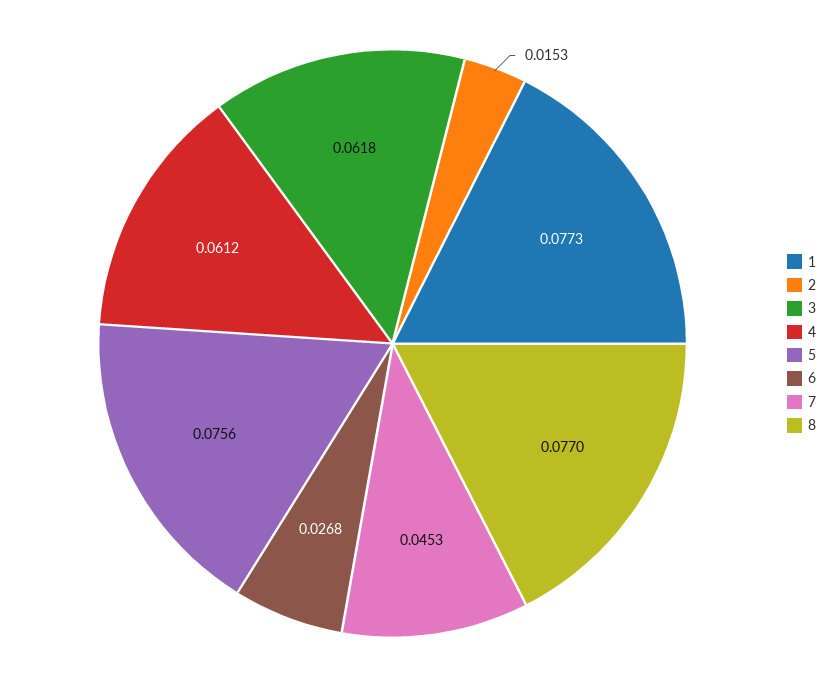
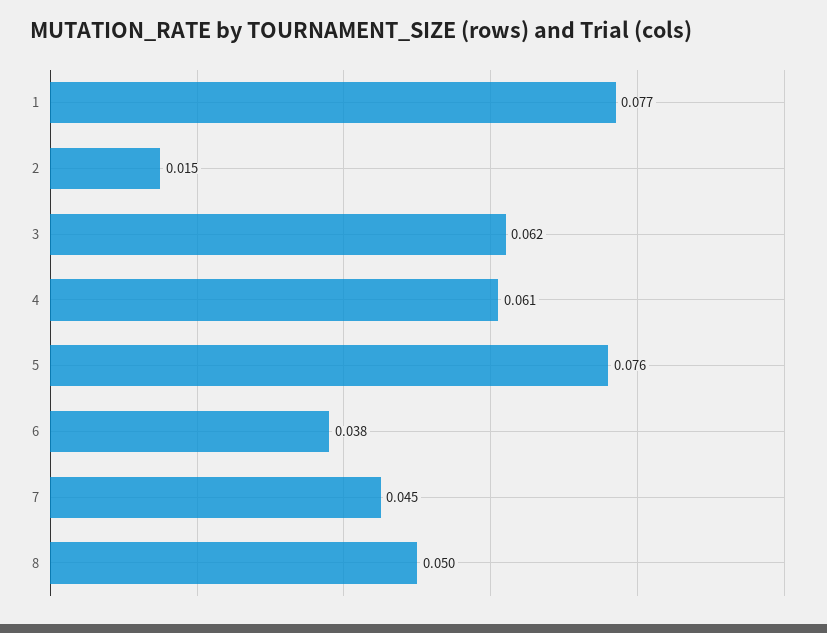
6: 0.0268 -> 0.038
8: 0.077 -> 0.05

